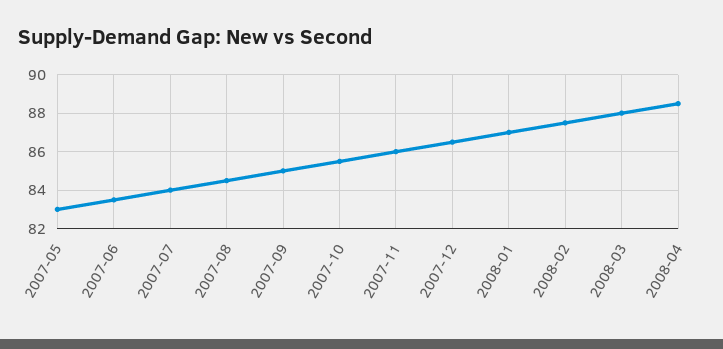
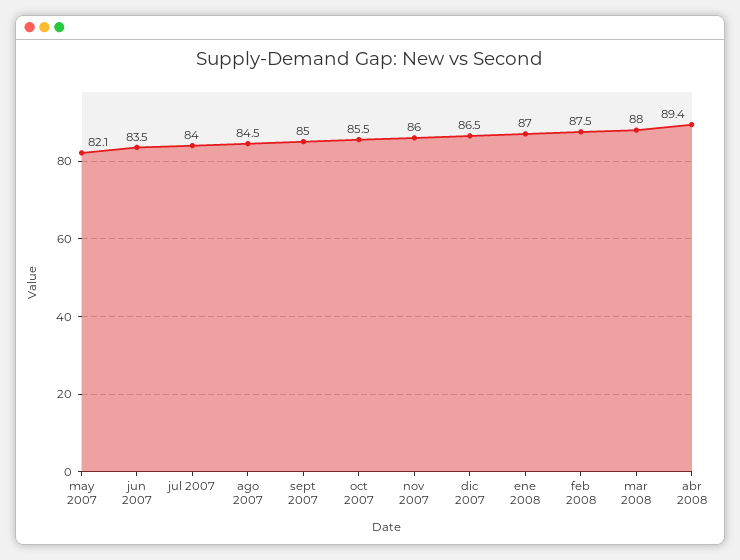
2007-05: 83 -> 82.1
2008-04: 88.5 -> 89.4

